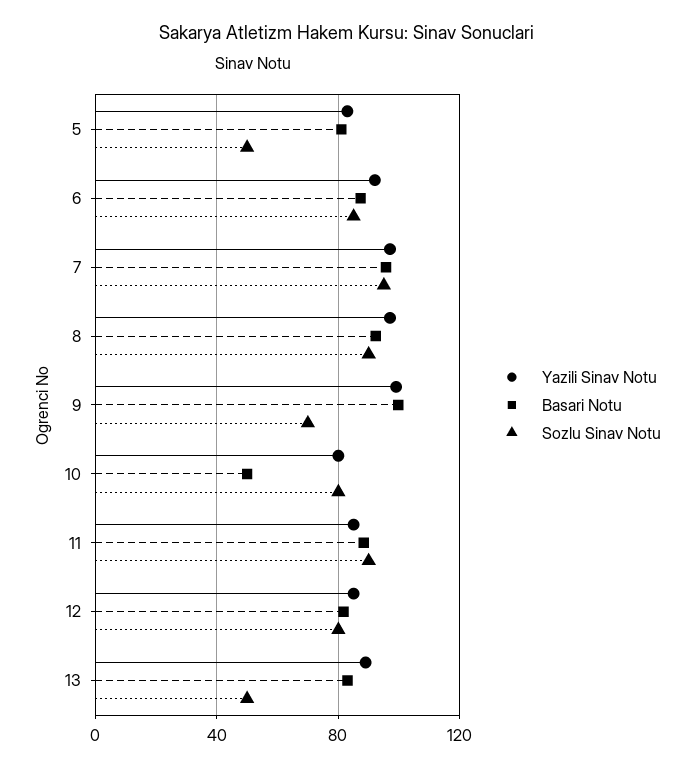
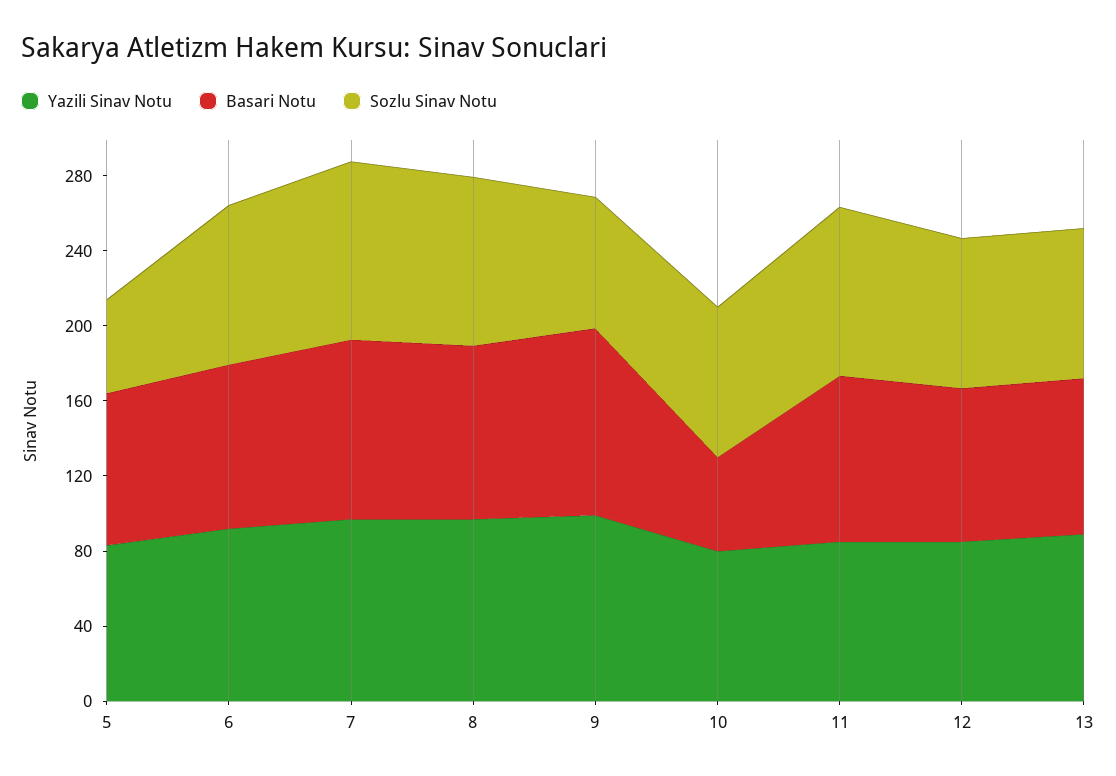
Sozlu Sinav Notu, 13: 50 -> 80

